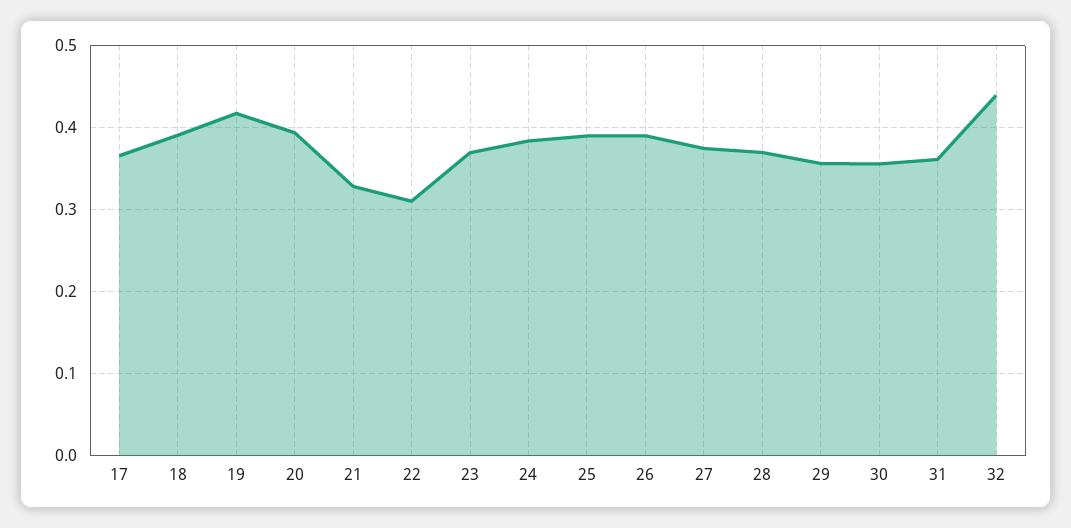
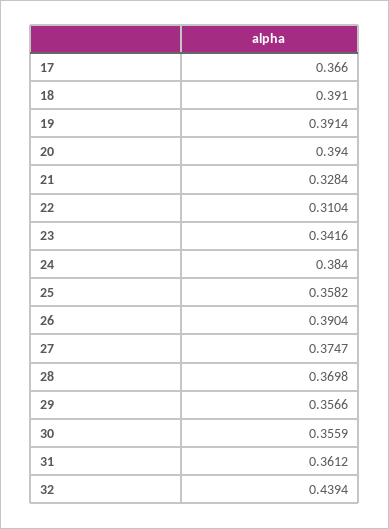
19: 0.42 -> 0.3914
23: 0.37 -> 0.3416
25: 0.39 -> 0.3582

